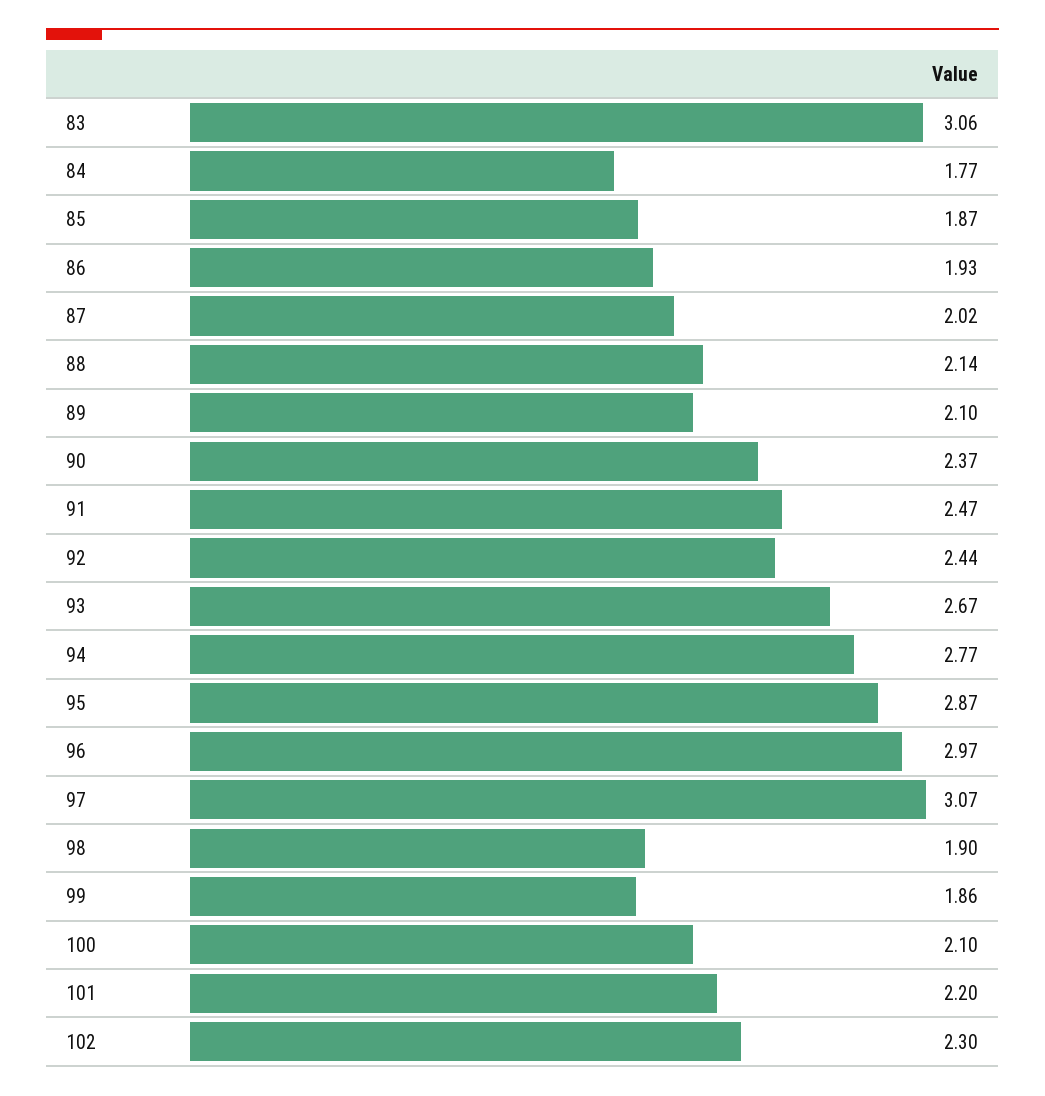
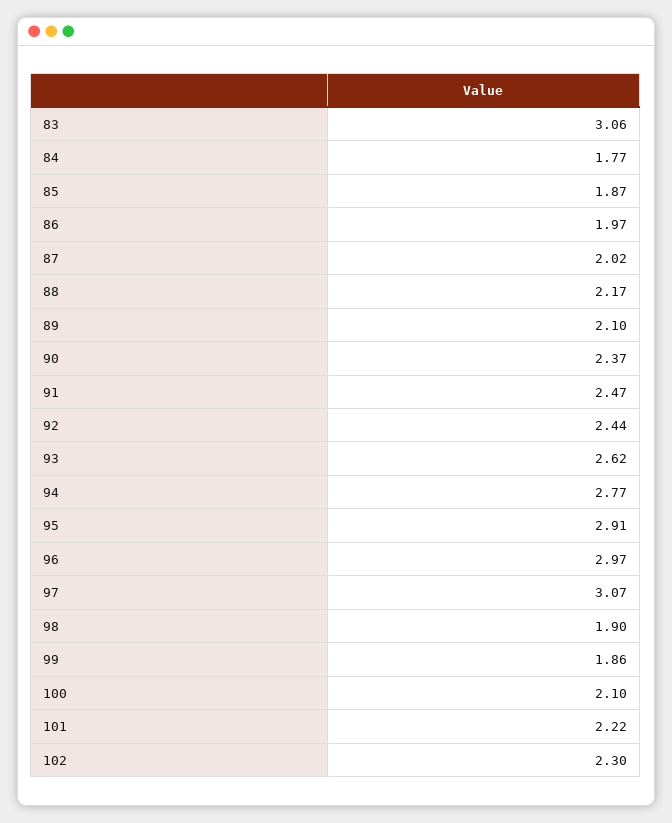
86: 1.93 -> 1.97
88: 2.14 -> 2.17
93: 2.67 -> 2.62
95: 2.87 -> 2.91
101: 2.2 -> 2.22

